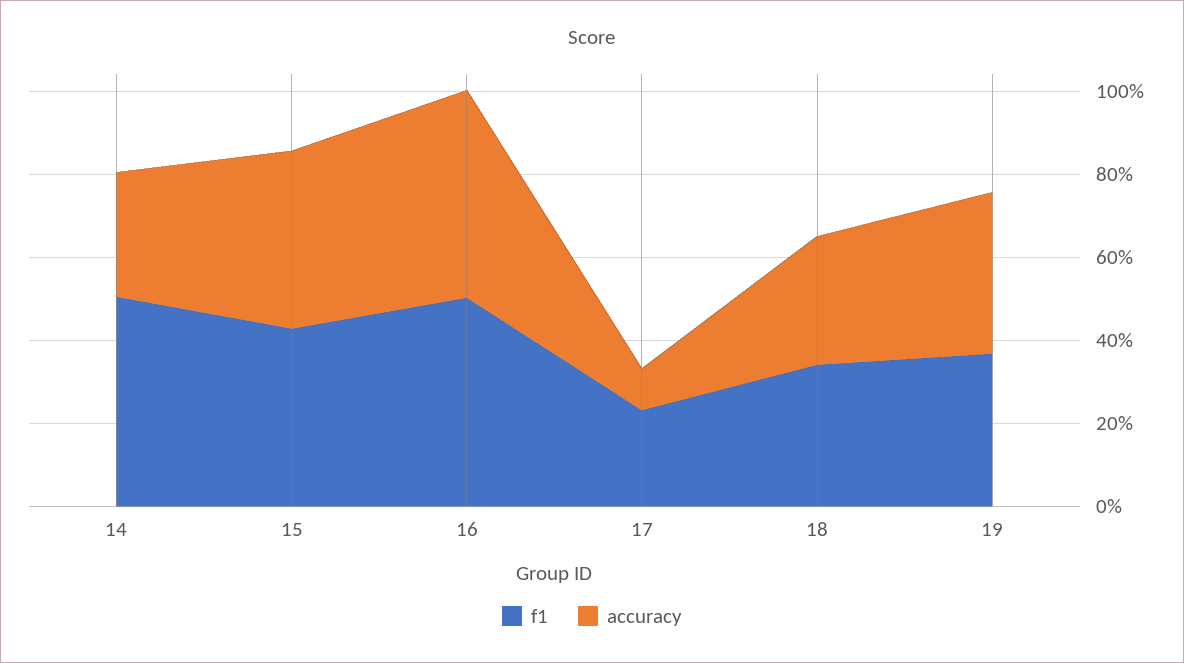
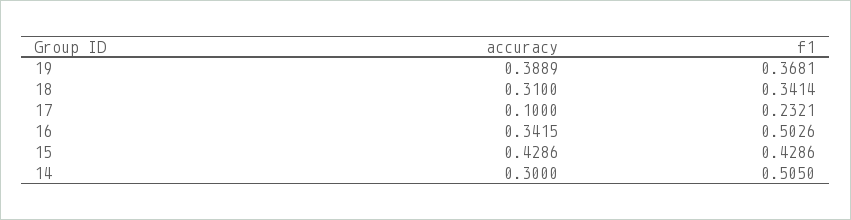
accuracy, 16: 0.5 -> 0.3415

